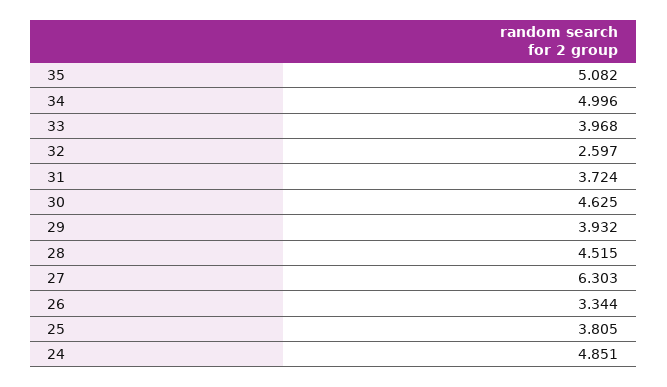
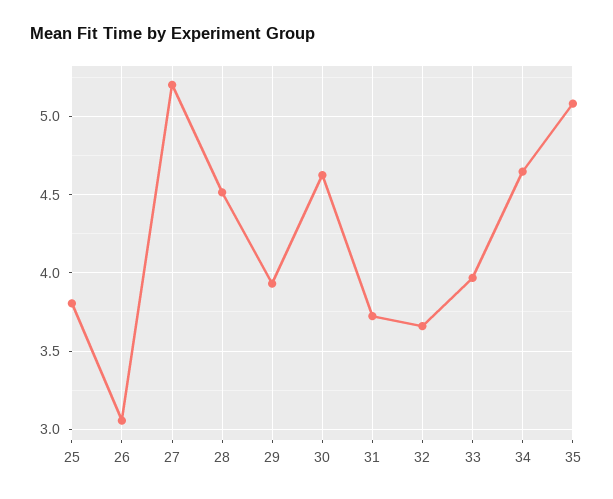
34: 4.996 -> 4.65
32: 2.597 -> 3.65
27: 6.303 -> 5.2
26: 3.344 -> 3.05
24: 4.851 -> none

